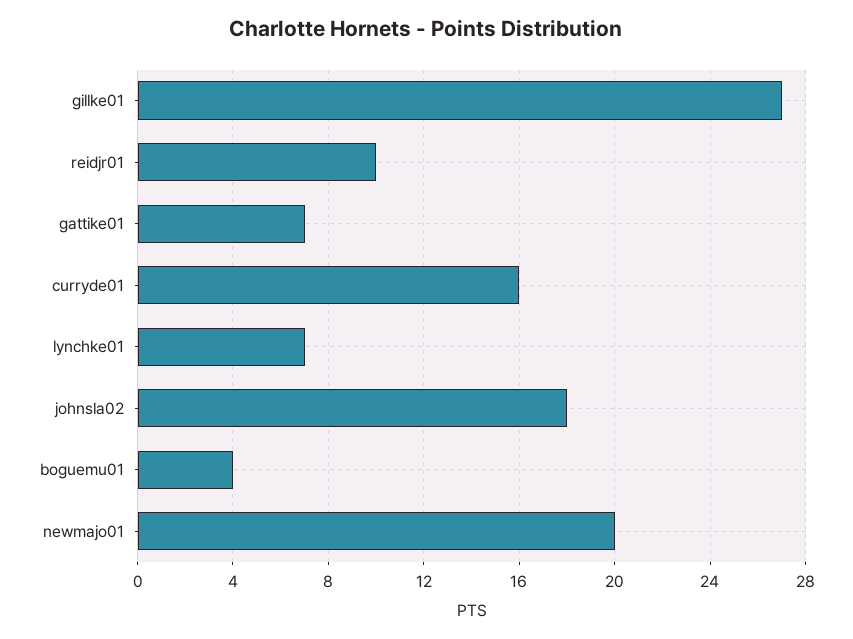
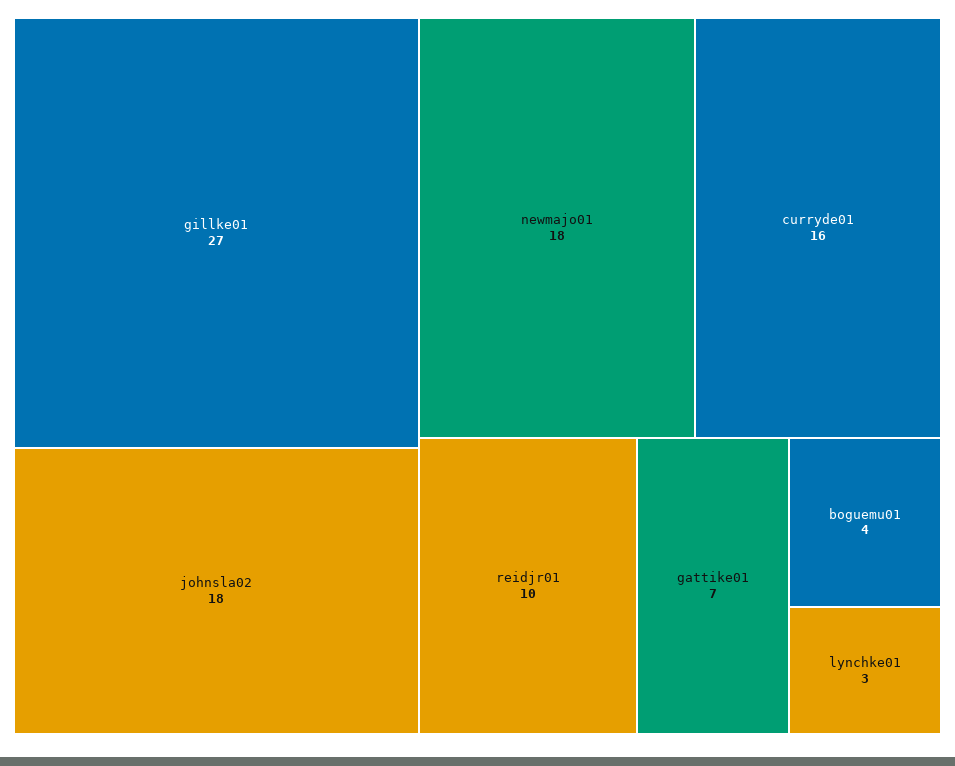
lynchke01: 7 -> 3
newmajo01: 20 -> 18

